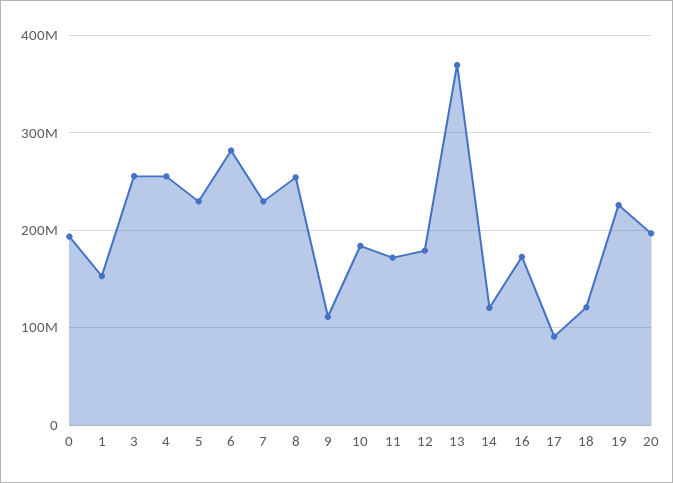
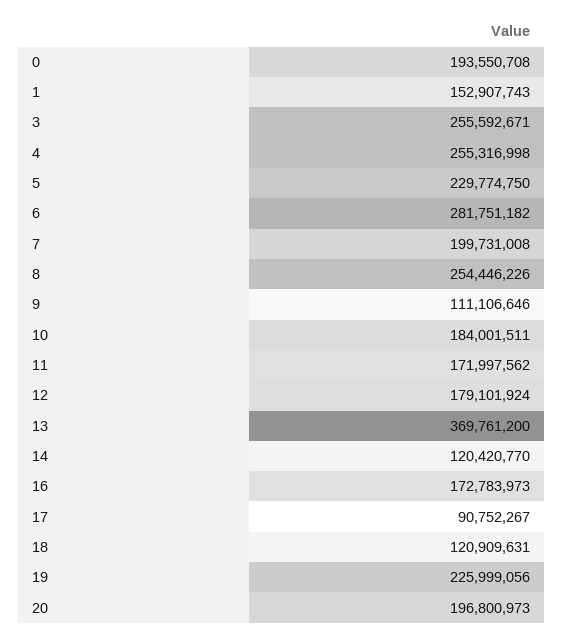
7: 230000000 -> 199731008

